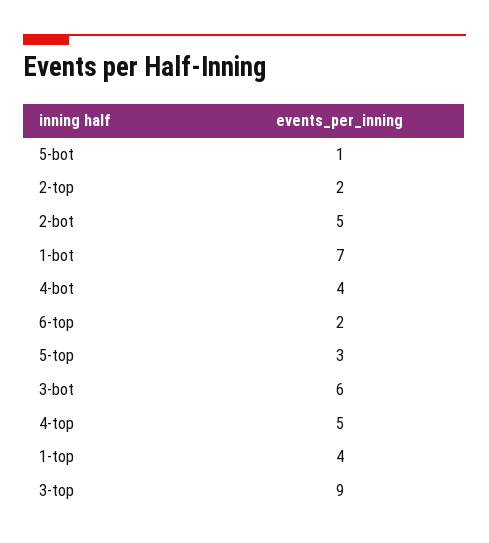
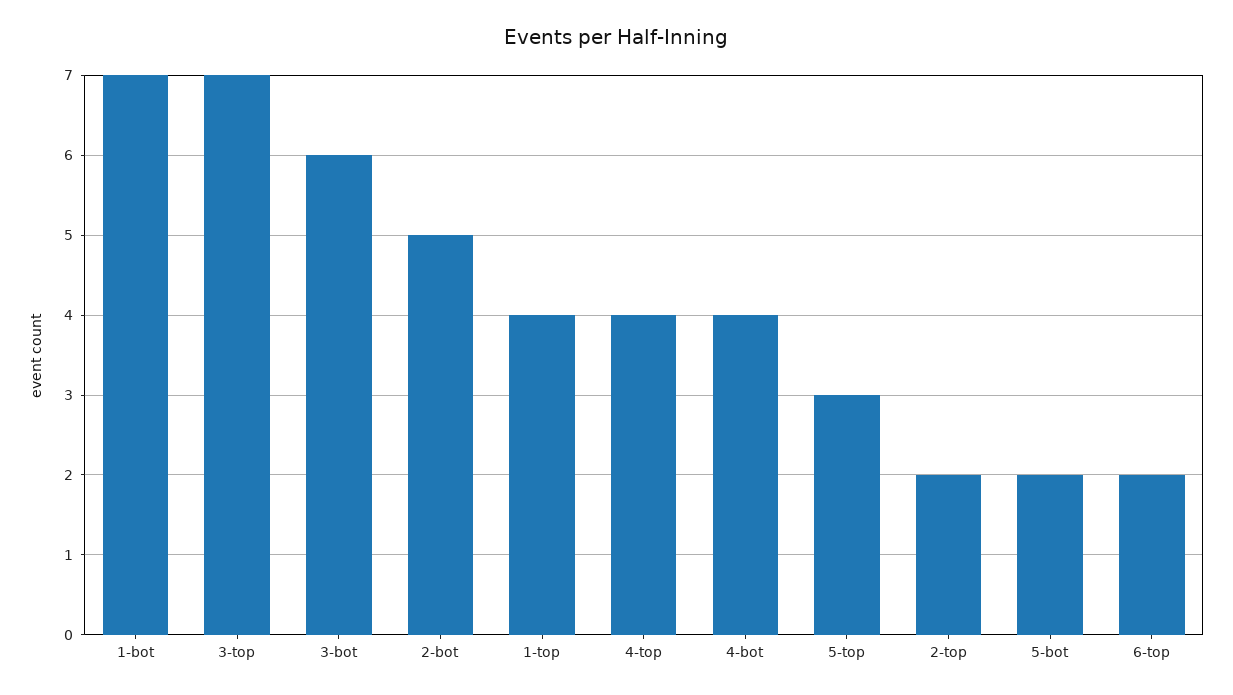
5-bot: 1 -> 2
4-top: 5 -> 4
3-top: 9 -> 7

